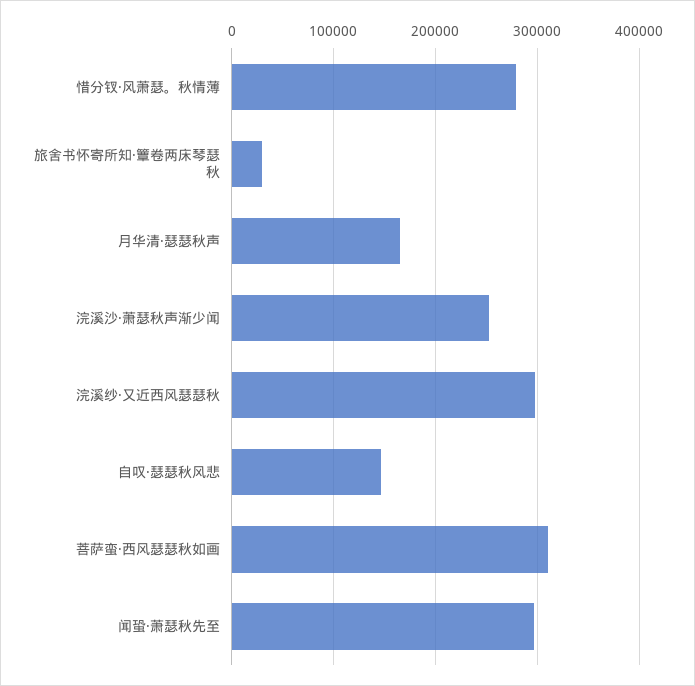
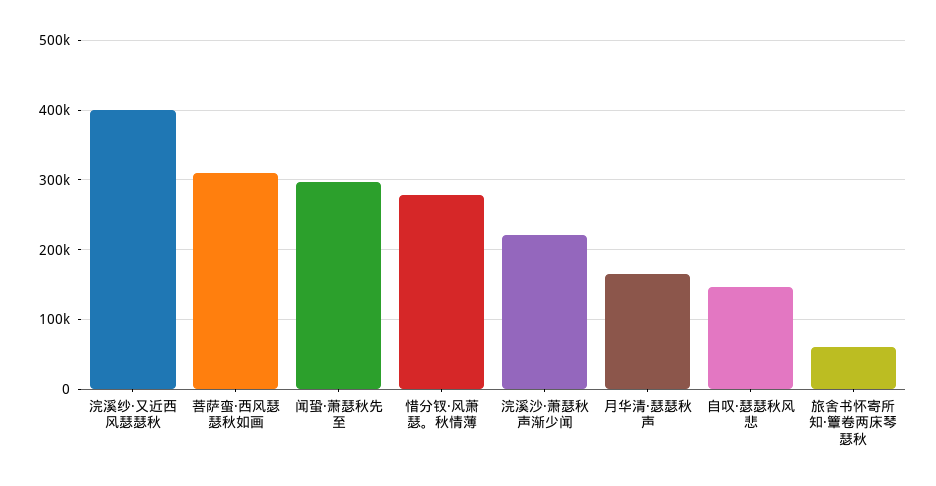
旅舍书怀寄所知·簟卷两床琴瑟秋: 30000 -> 60000
浣溪沙·萧瑟秋声渐少闻: 250000 -> 220000
浣溪纱·又近西风瑟瑟秋: 300000 -> 400000

